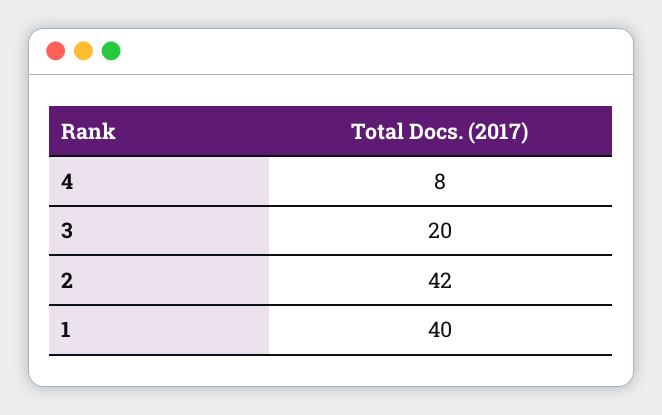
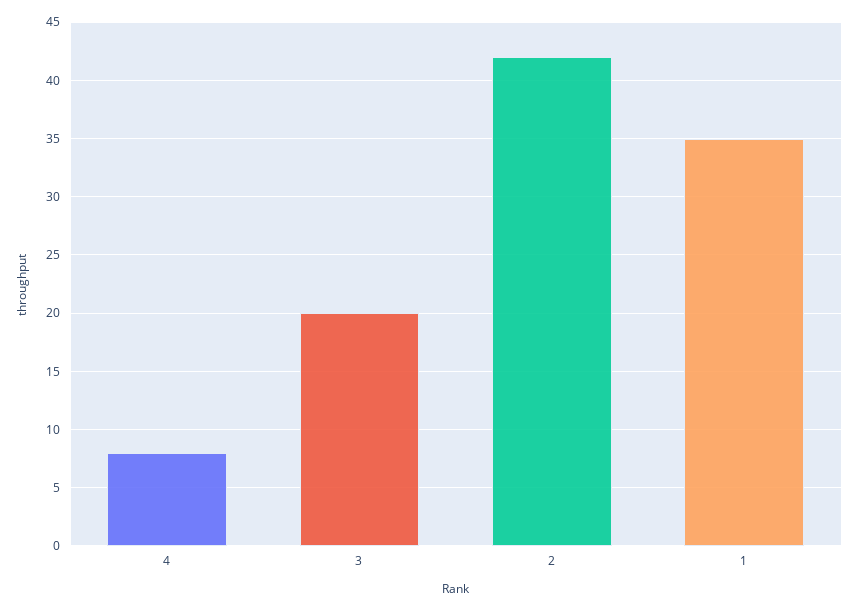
1: 40 -> 35

